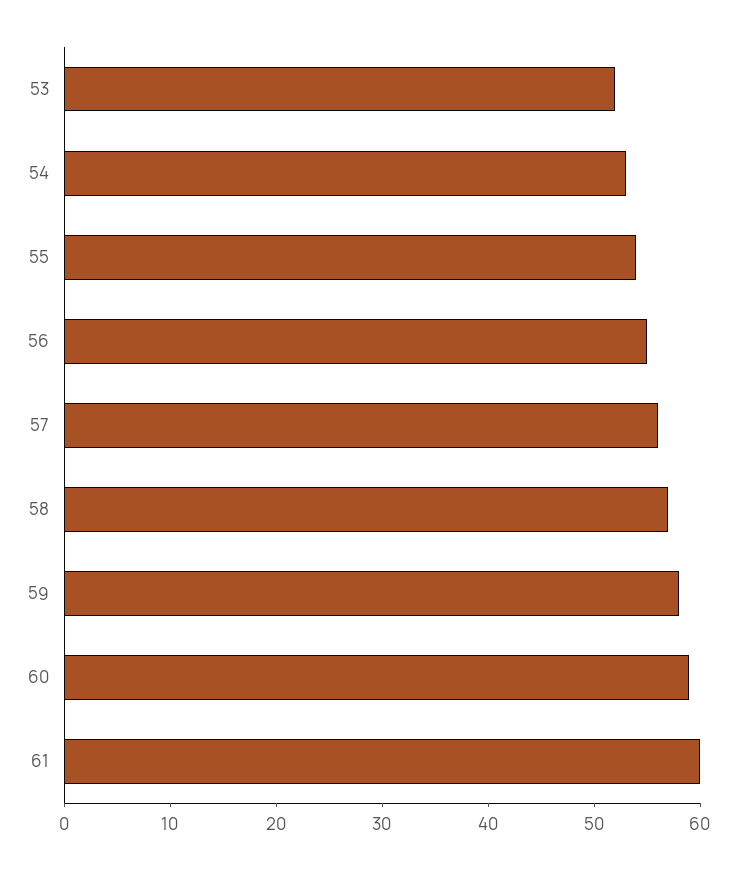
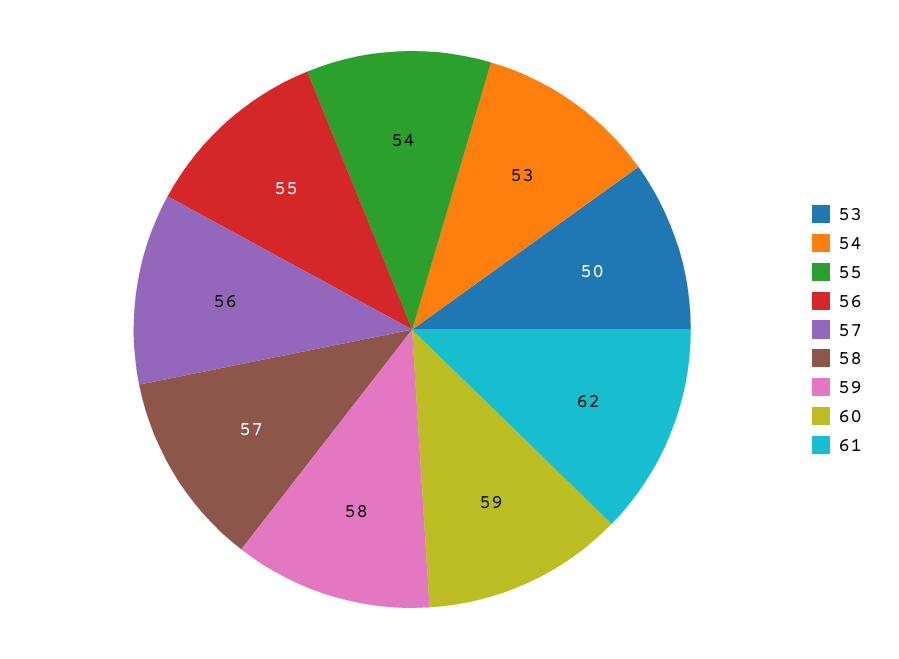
53: 52 -> 50
61: 60 -> 62

